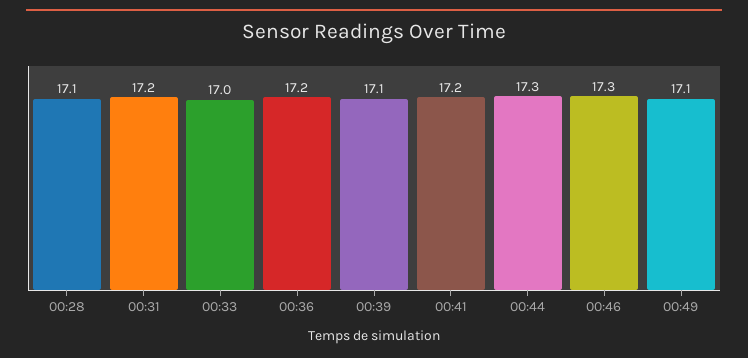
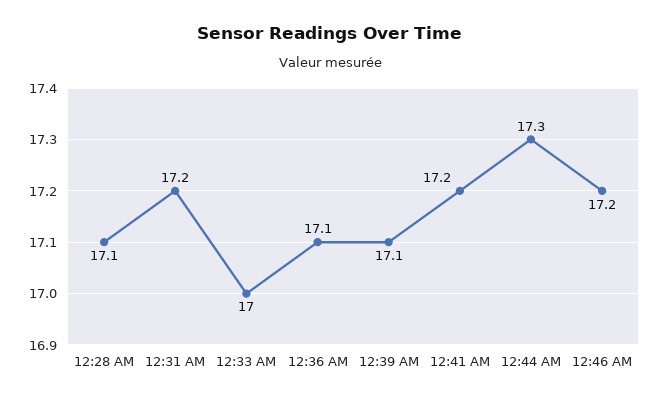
00:36: 17.2 -> 17.1
00:46: 17.3 -> 17.2
00:49: 17.1 -> none

